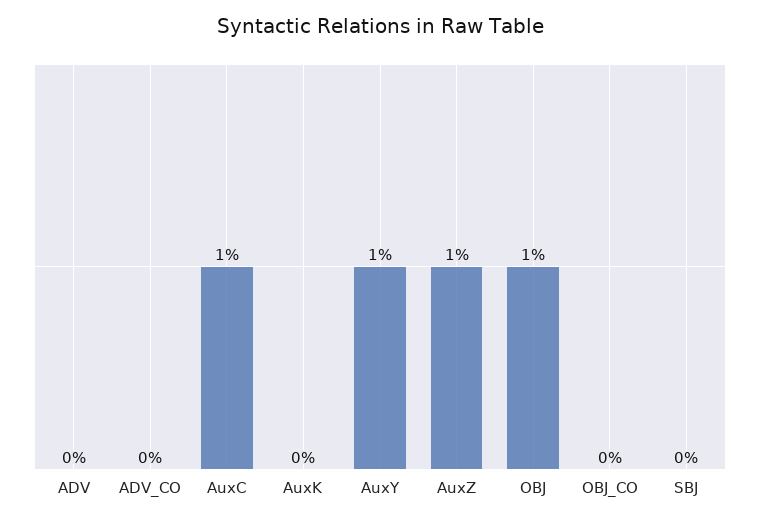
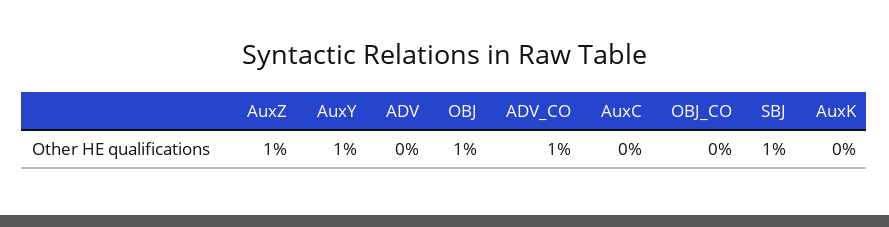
ADV_CO: 0 -> 1
AuxC: 1 -> 0
SBJ: 0 -> 1

